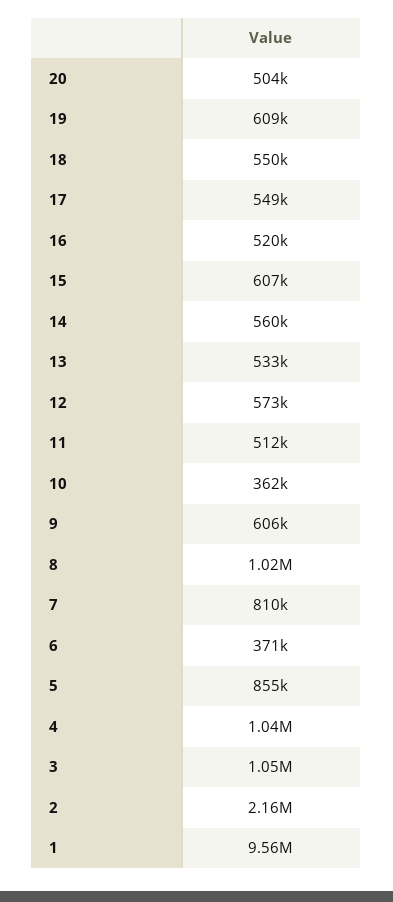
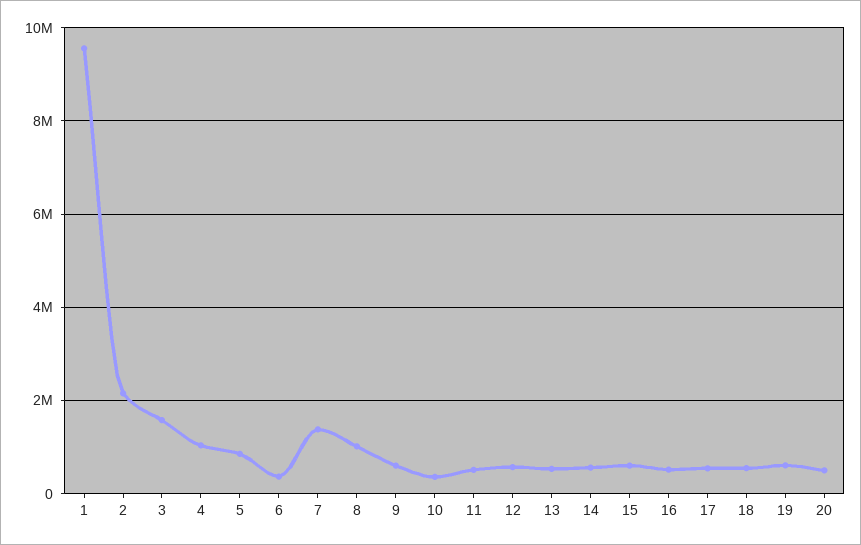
7: 810000 -> 1400000
3: 1050000 -> 1600000

